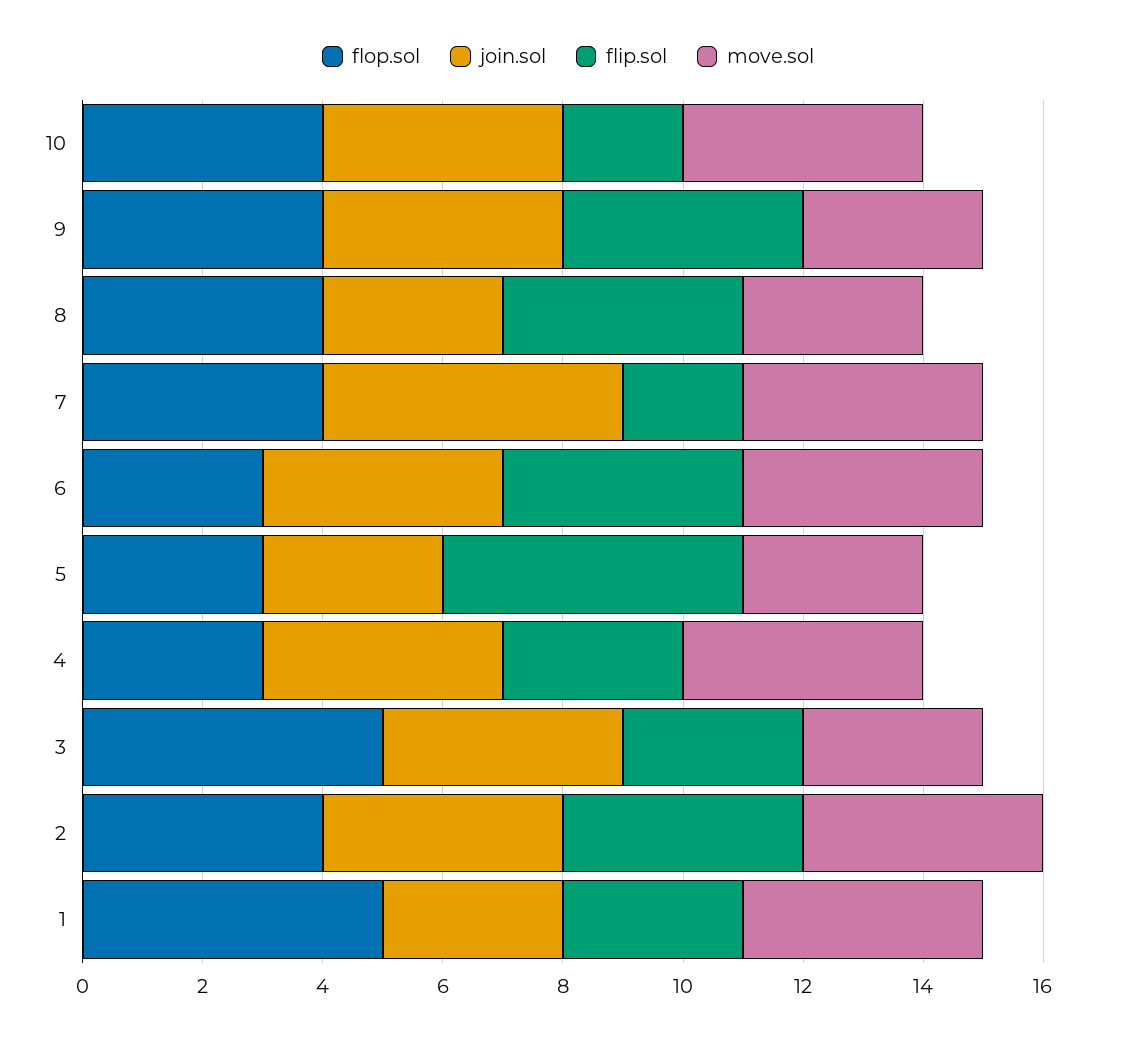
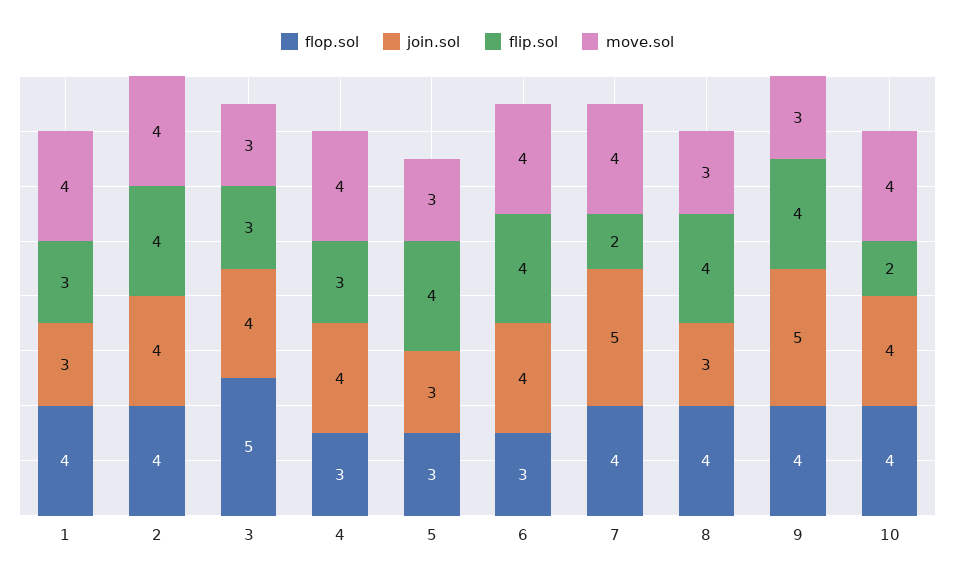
join.sol, 9: 4 -> 5
flip.sol, 5: 5 -> 4
flop.sol, 1: 5 -> 4

